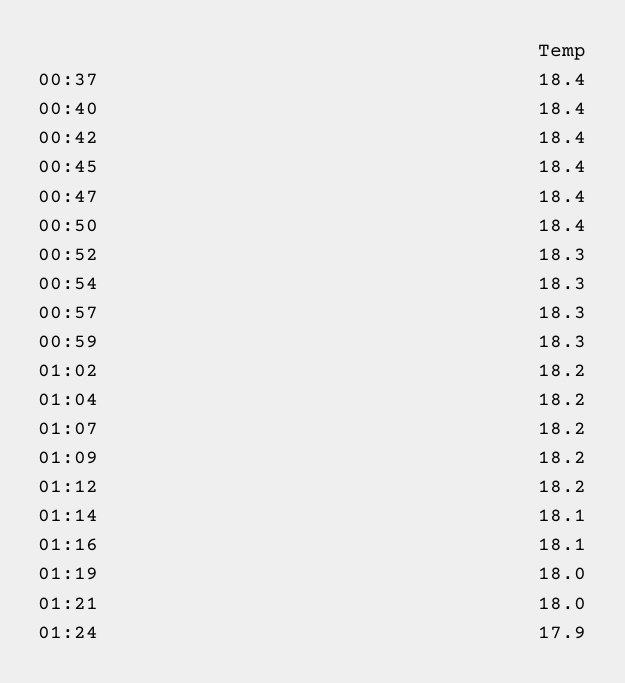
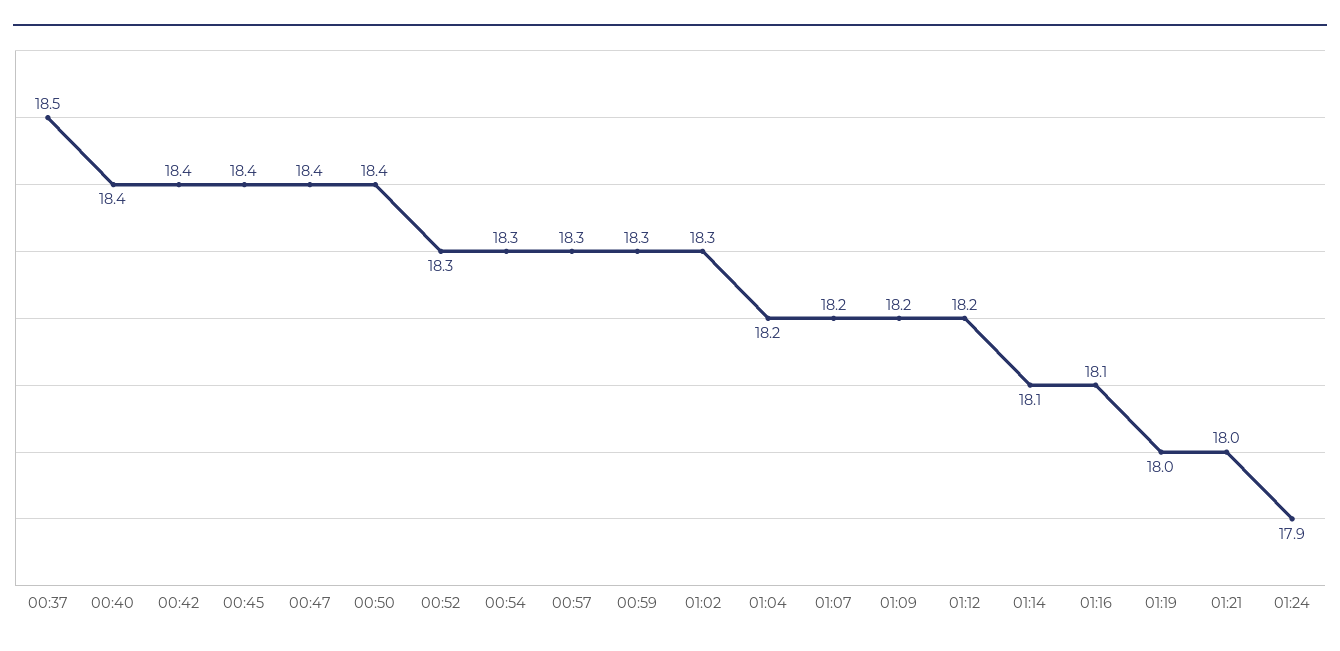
00:37: 18.4 -> 18.5
01:02: 18.2 -> 18.3

